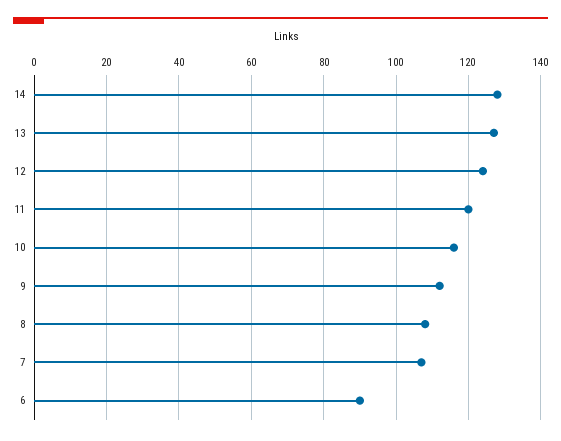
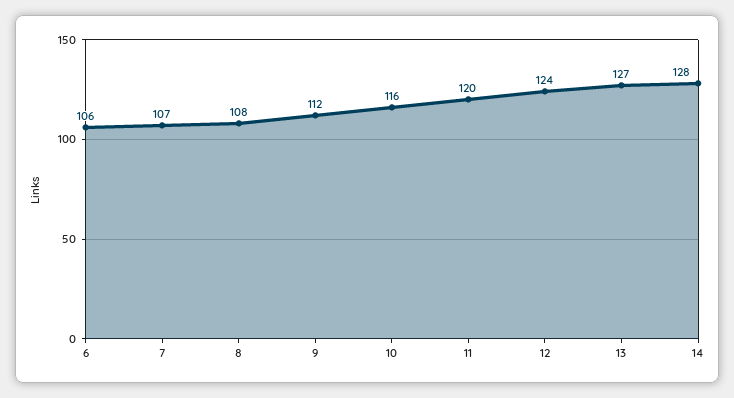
6: 90 -> 106

